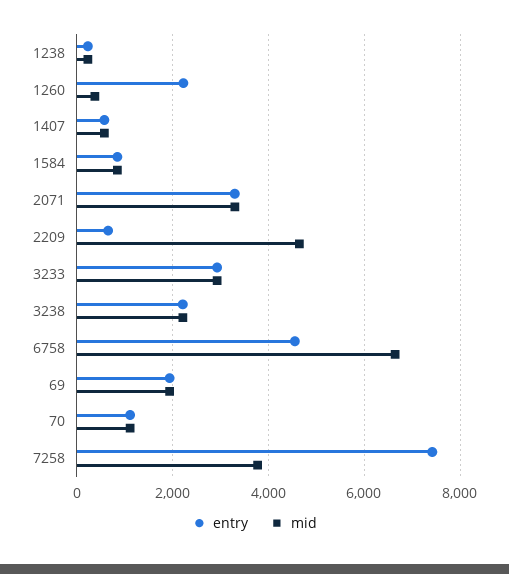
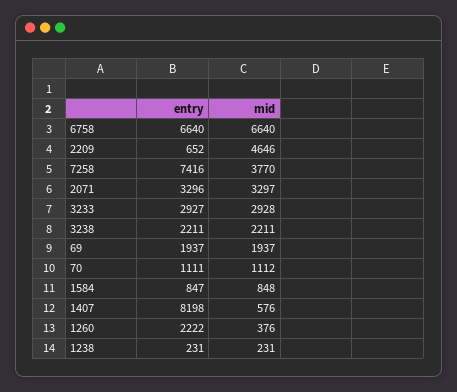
entry, 1407: 600 -> 8198
entry, 6758: 4600 -> 6640

